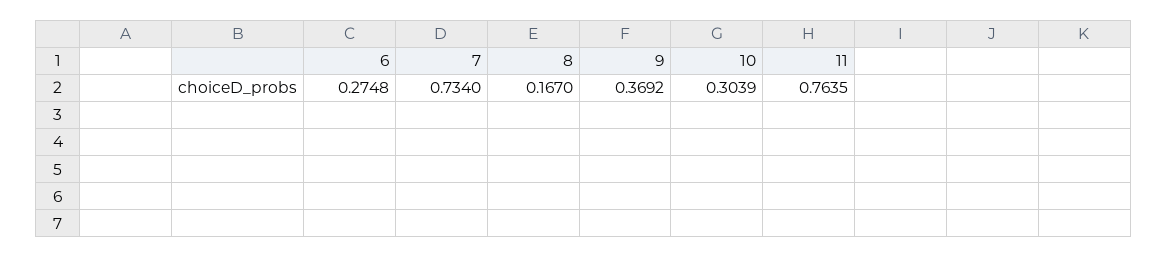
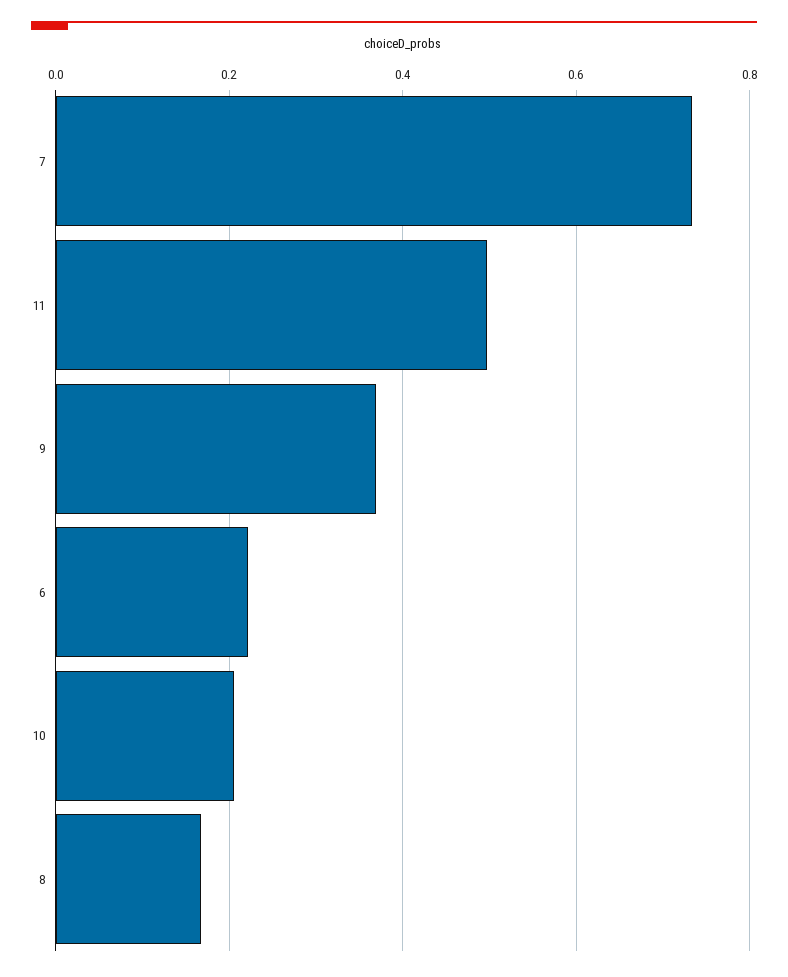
6: 0.2748 -> 0.22
10: 0.3039 -> 0.2
11: 0.7635 -> 0.5

